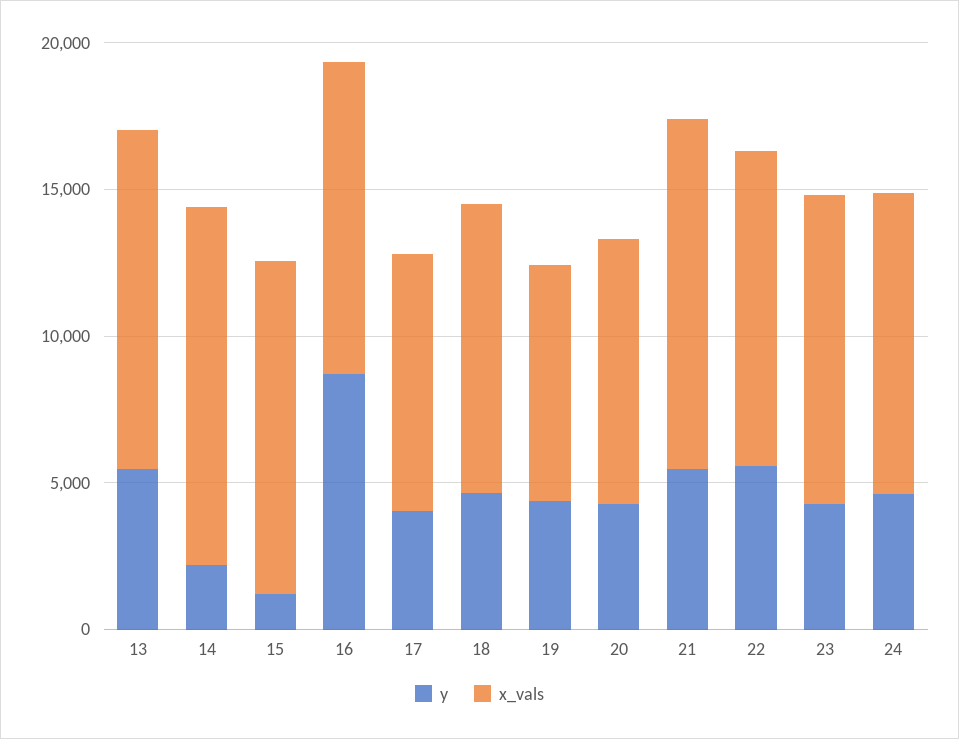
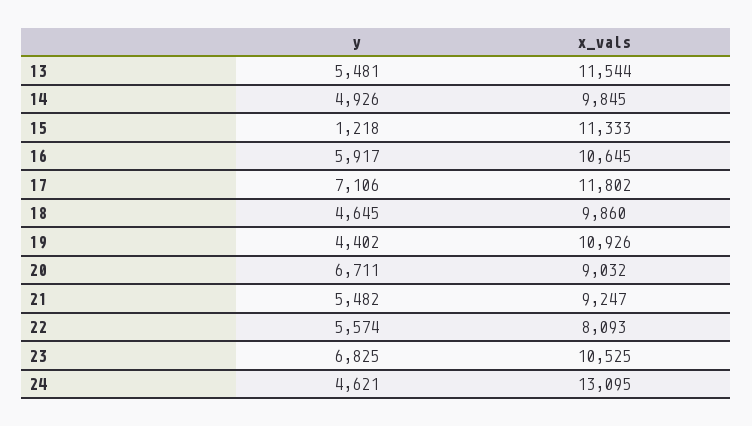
y, 14: 2000 -> 4926
x_vals, 14: 12000 -> 9845
y, 16: 9000 -> 5917
y, 17: 4000 -> 7106
x_vals, 17: 9000 -> 11802
x_vals, 19: 8000 -> 10926
y, 20: 4000 -> 6711
x_vals, 21: 12000 -> 9247
x_vals, 22: 11000 -> 8093
y, 23: 4000 -> 6825
x_vals, 24: 10000 -> 13095

